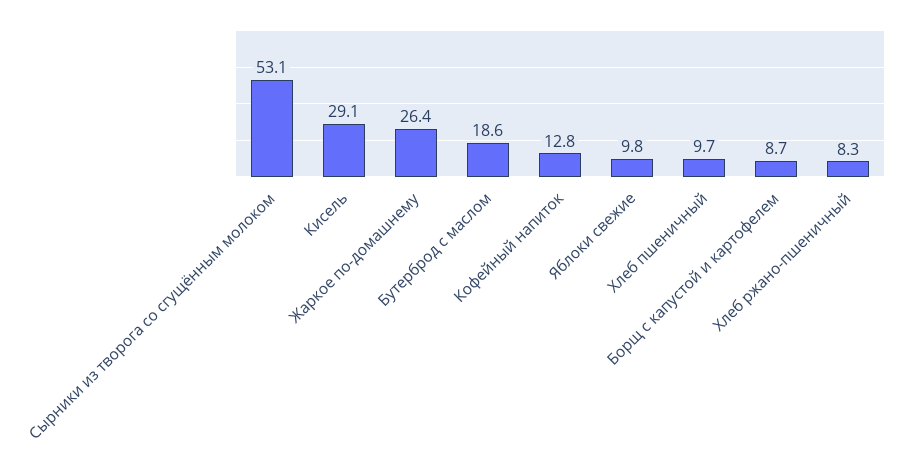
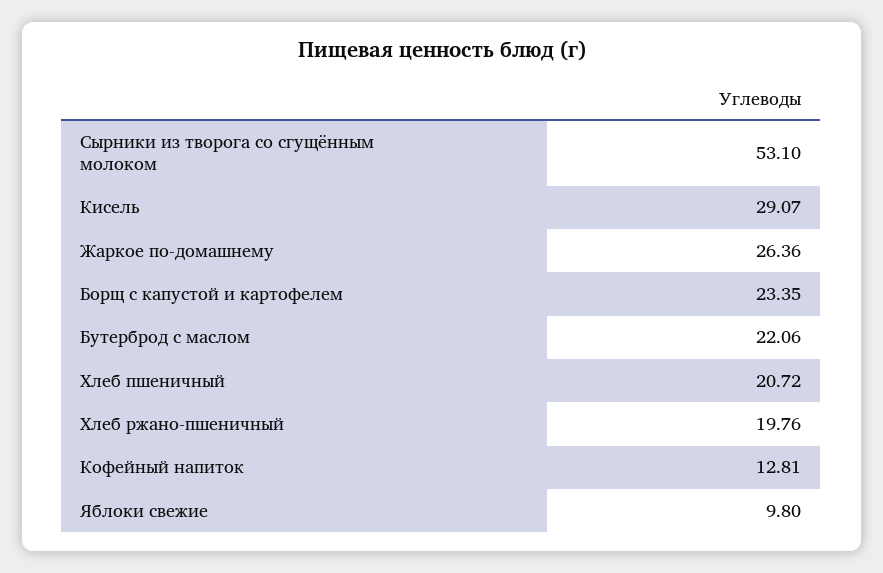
Бутерброд с маслом: 18.6 -> 22.06
Хлеб пшеничный: 9.7 -> 20.72
Борщ с капустой и картофелем: 8.7 -> 23.35
Хлеб ржано-пшеничный: 8.3 -> 19.76

